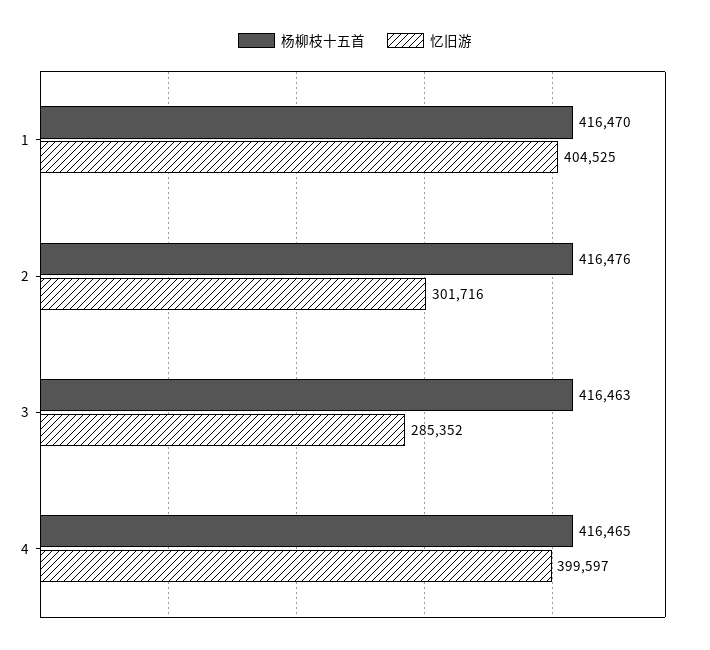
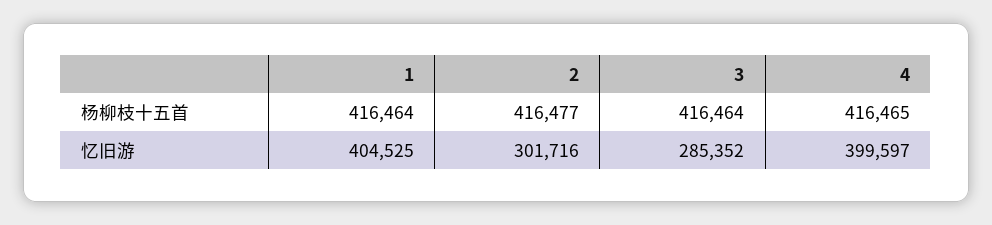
杨柳枝十五首, 1: 416470 -> 416464
杨柳枝十五首, 2: 416476 -> 416477
杨柳枝十五首, 3: 416463 -> 416464

